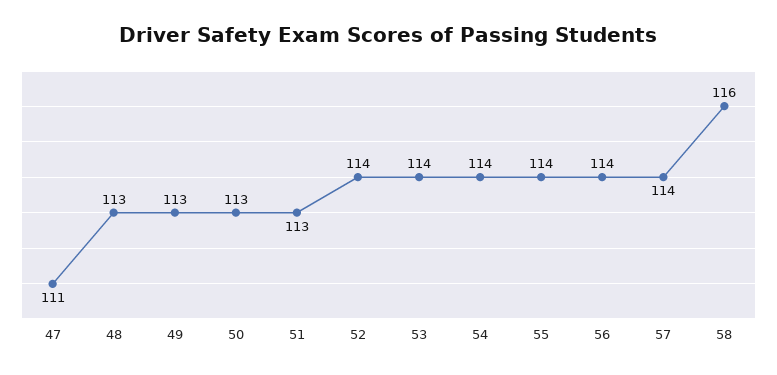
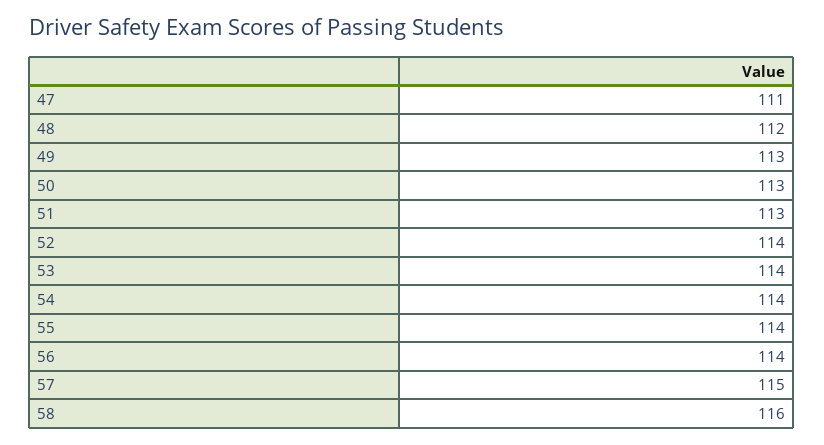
48: 113 -> 112
57: 114 -> 115

